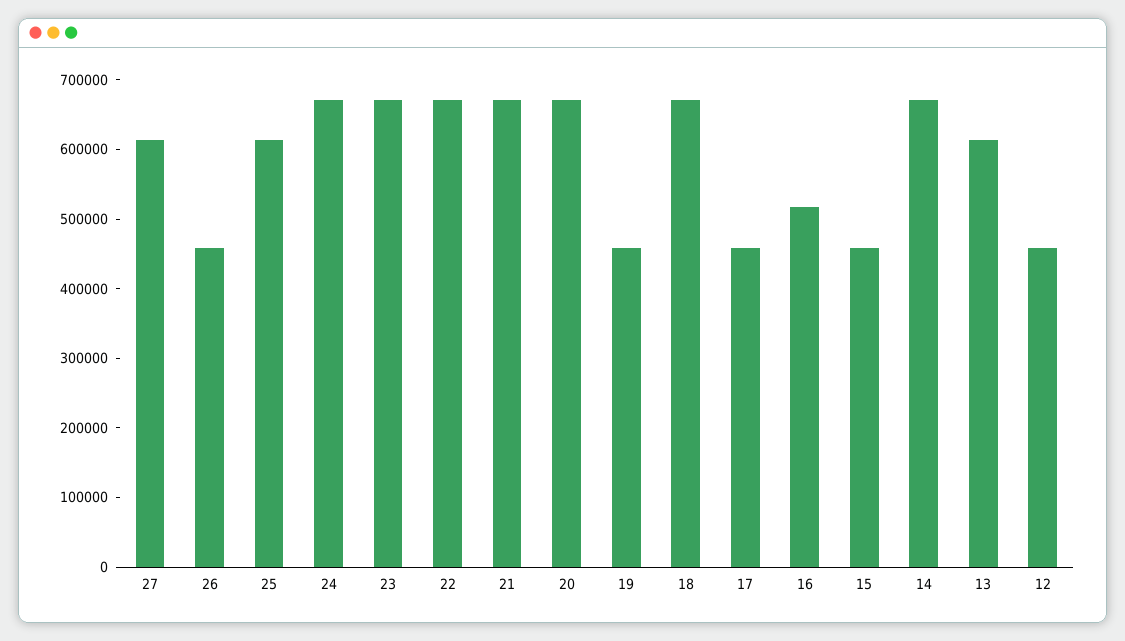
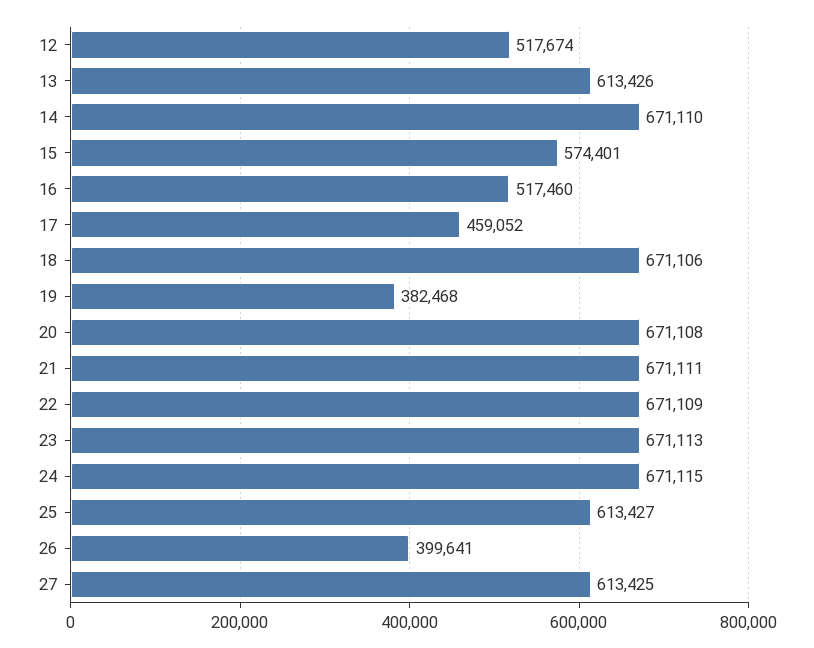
26: 460000 -> 399641
19: 460000 -> 382468
15: 460000 -> 574401
12: 460000 -> 517674

